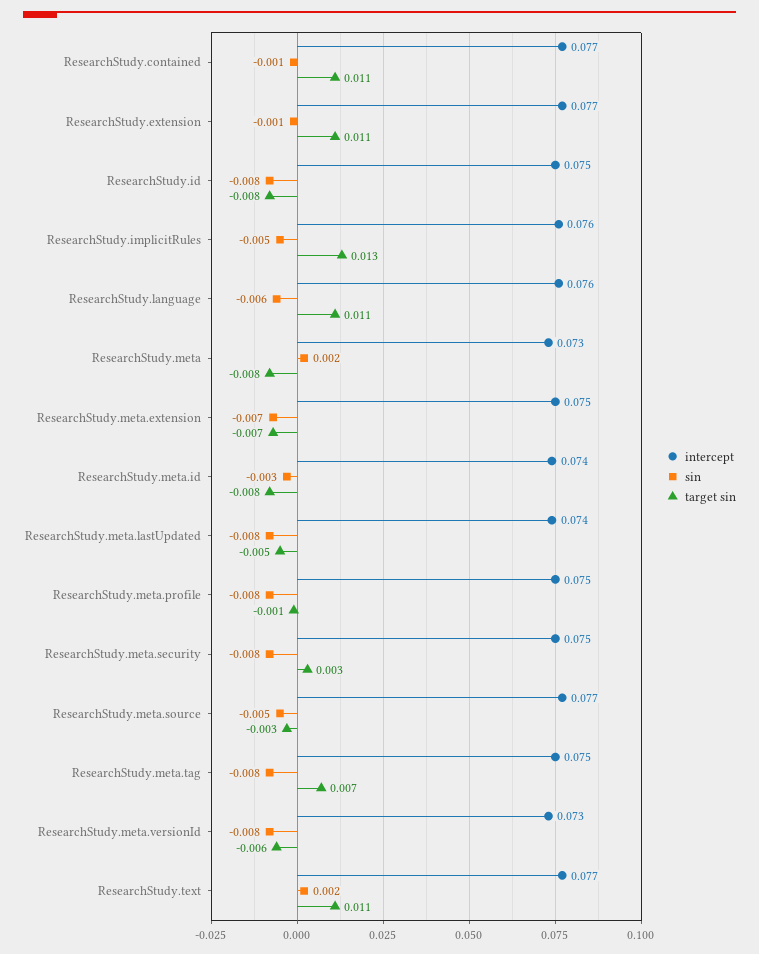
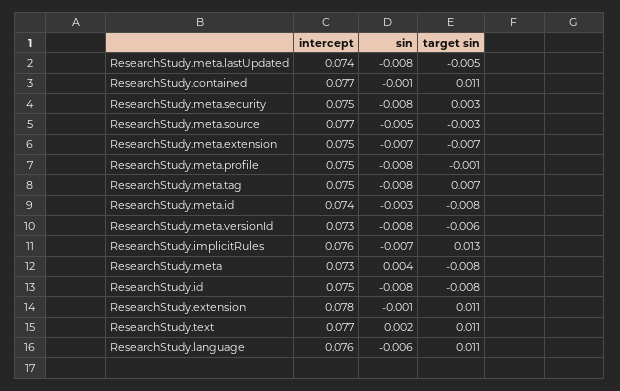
intercept, ResearchStudy.extension: 0.077 -> 0.078
sin, ResearchStudy.implicitRules: -0.005 -> -0.007
sin, ResearchStudy.meta: 0.002 -> 0.004

